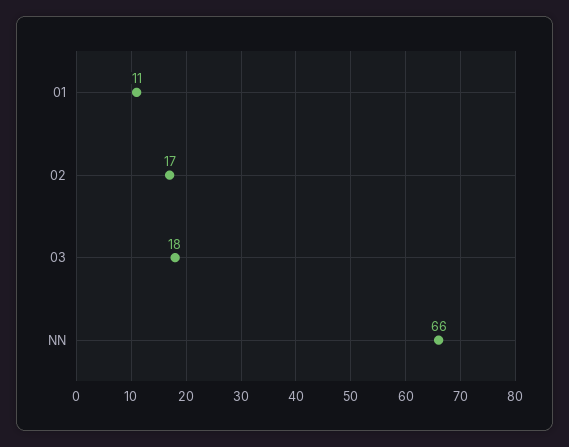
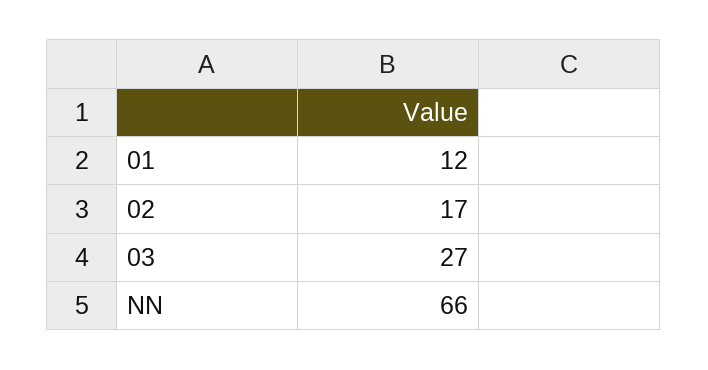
01: 11 -> 12
03: 18 -> 27

